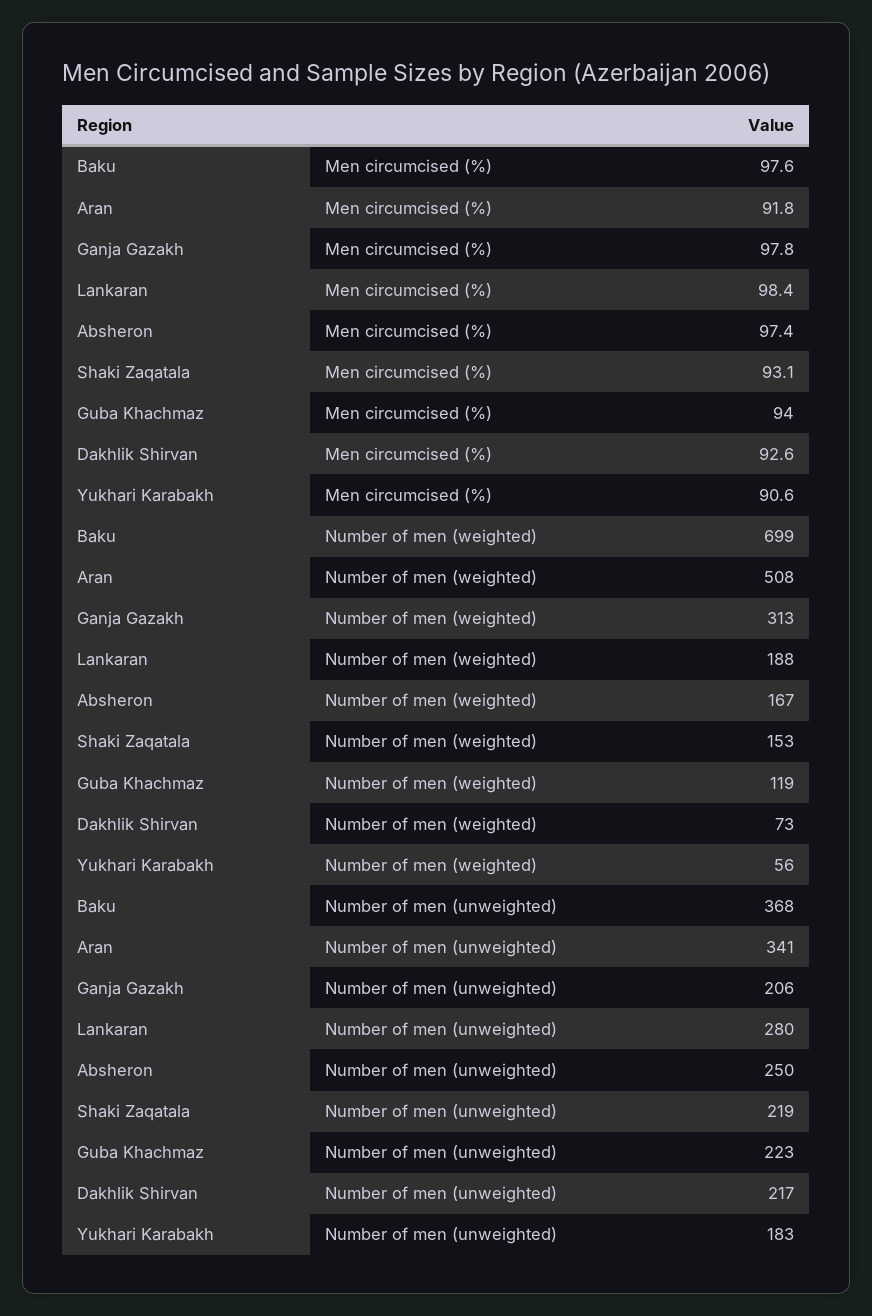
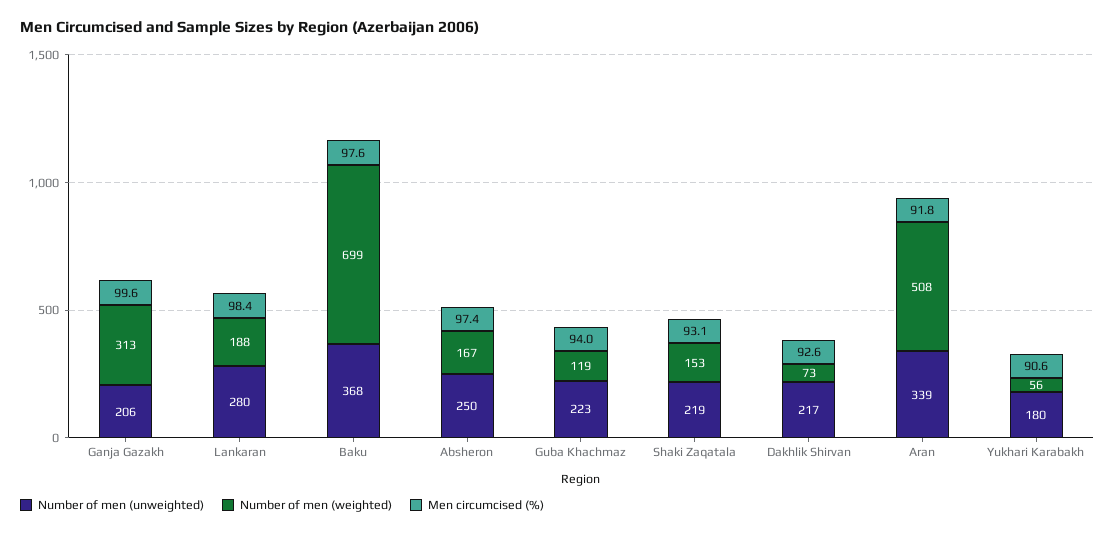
Men circumcised (%), Ganja Gazakh: 97.8 -> 99.6
Number of men (unweighted), Aran: 341 -> 339
Number of men (unweighted), Yukhari Karabakh: 183 -> 180

